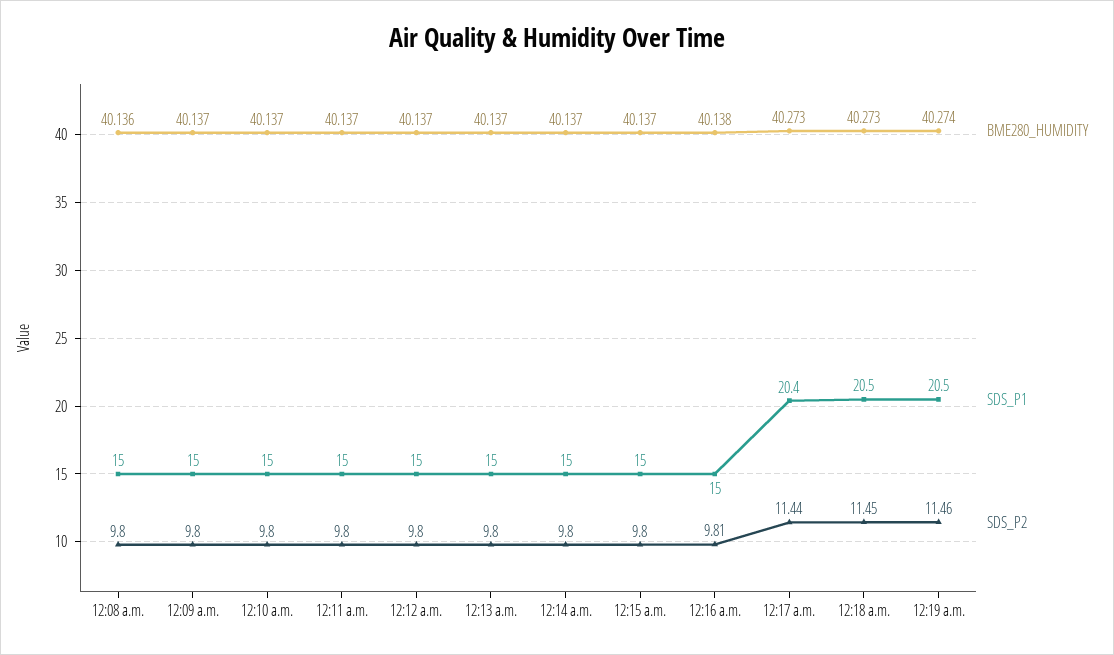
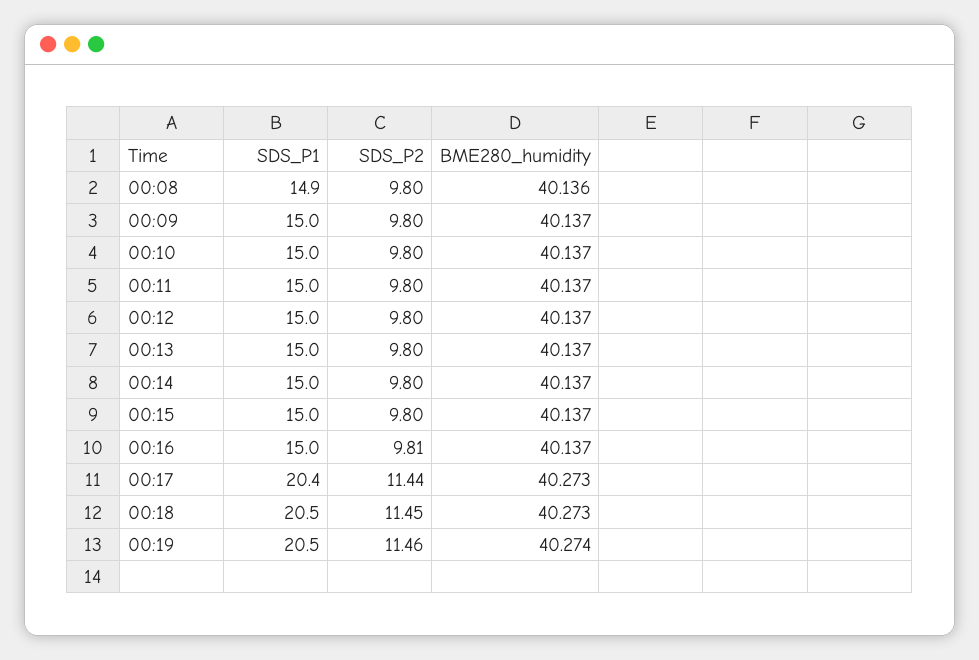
SDS_P1, 12:08 a.m.: 15 -> 14.9
BME280_HUMIDITY, 12:16 a.m.: 40.138 -> 40.137

